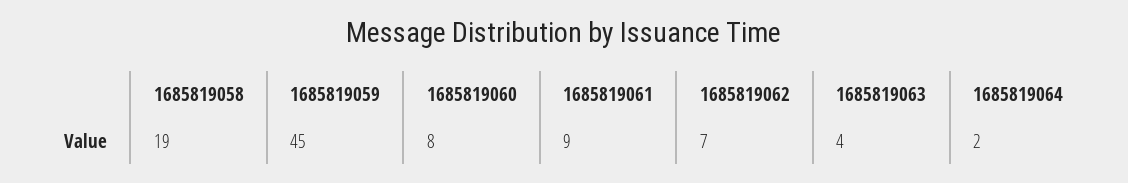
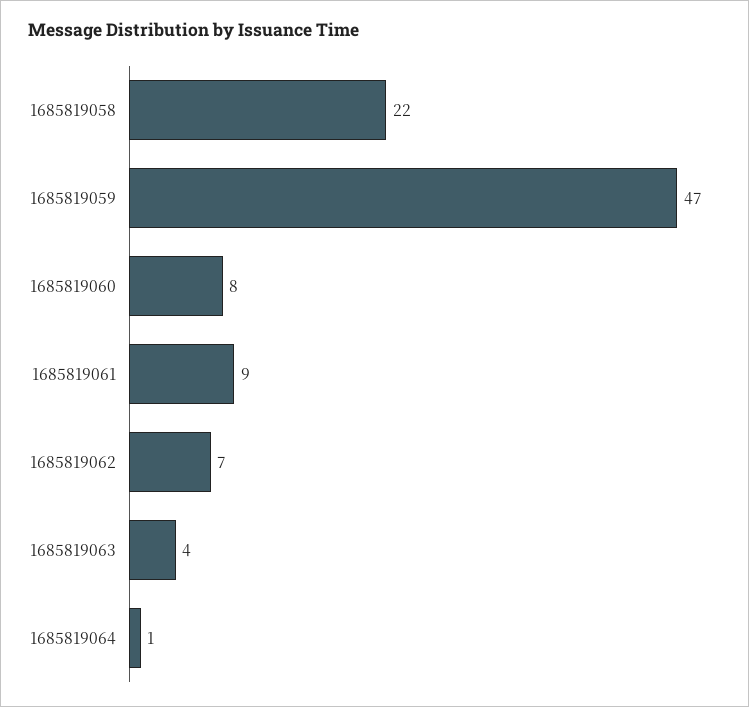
1685819058: 19 -> 22
1685819059: 45 -> 47
1685819064: 2 -> 1

